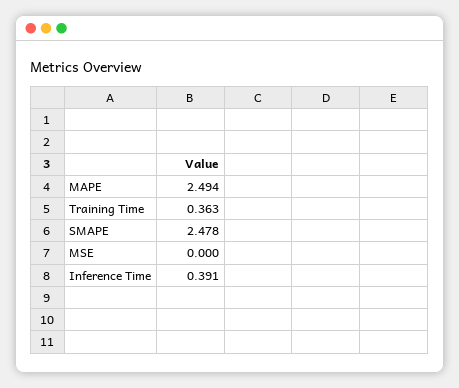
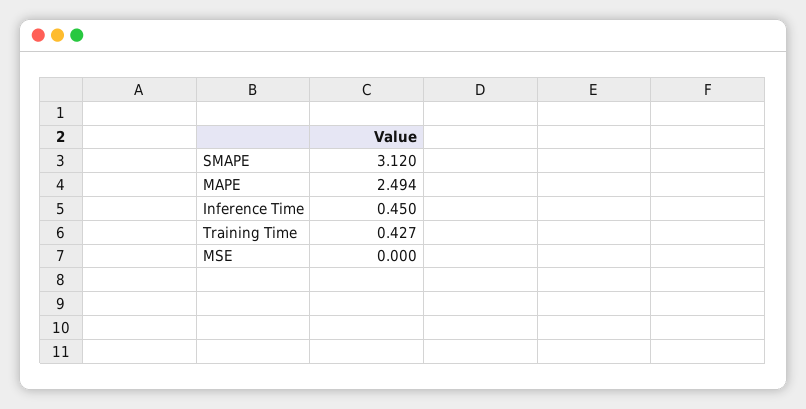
Training Time: 0.363 -> 0.427
SMAPE: 2.478 -> 3.12
Inference Time: 0.391 -> 0.45

